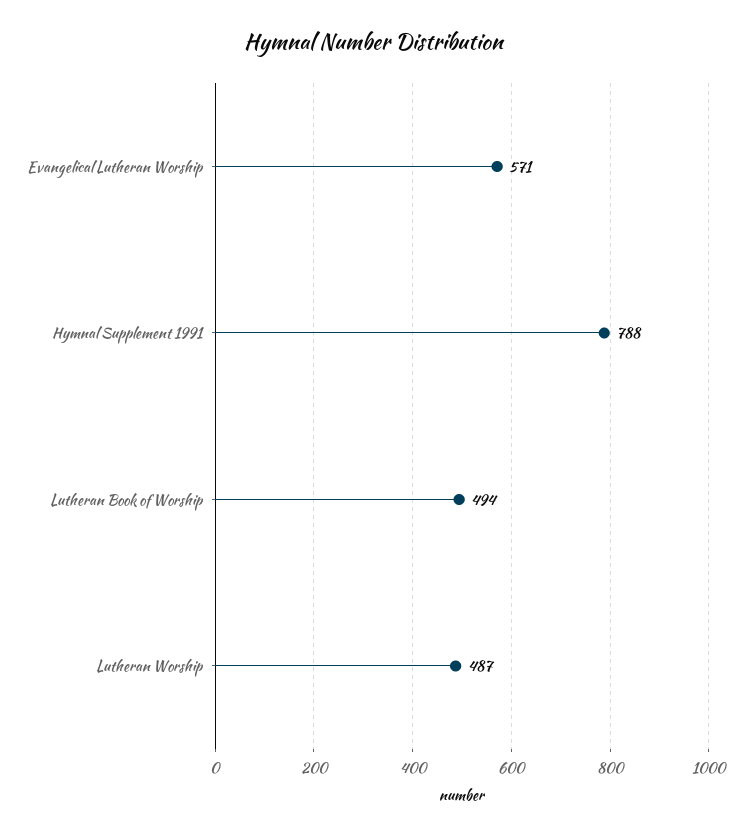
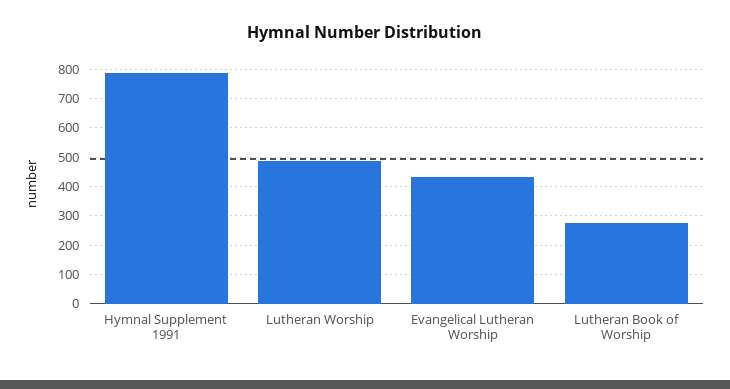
Evangelical Lutheran Worship: 571 -> 425
Lutheran Book of Worship: 494 -> 275

